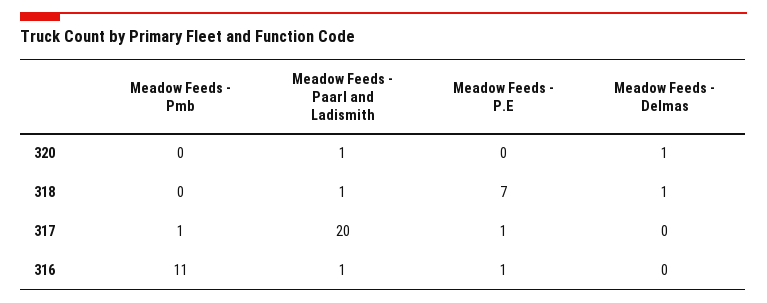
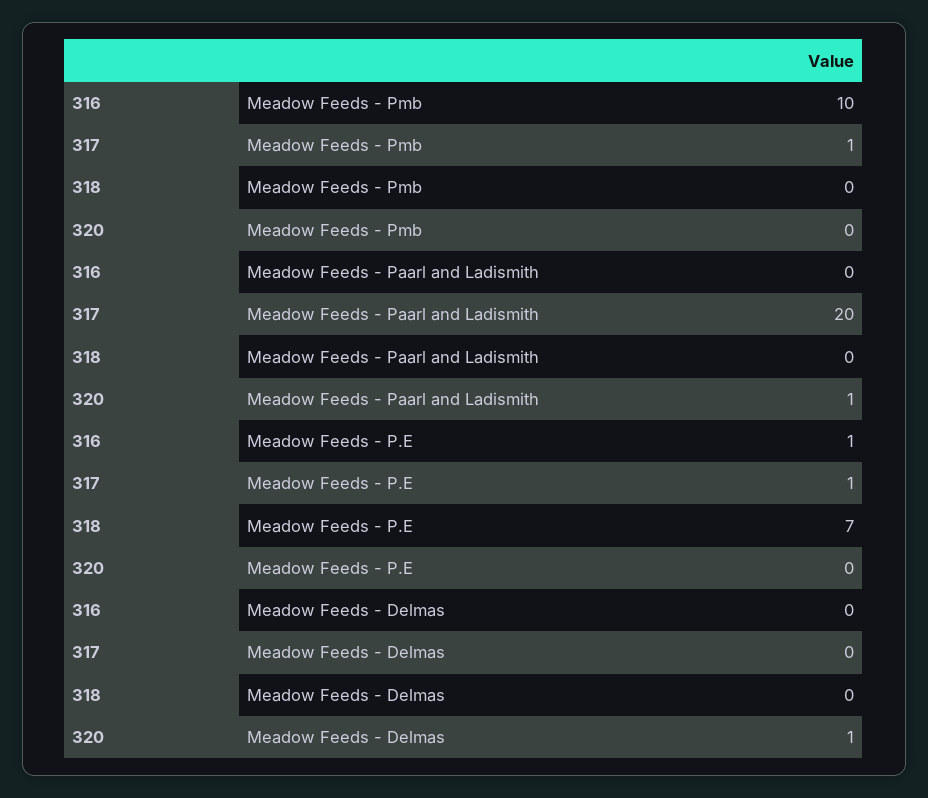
Meadow Feeds - Paarl and Ladismith, 318: 1 -> 0
Meadow Feeds - Delmas, 318: 1 -> 0
Meadow Feeds - Pmb, 316: 11 -> 10
Meadow Feeds - Paarl and Ladismith, 316: 1 -> 0

